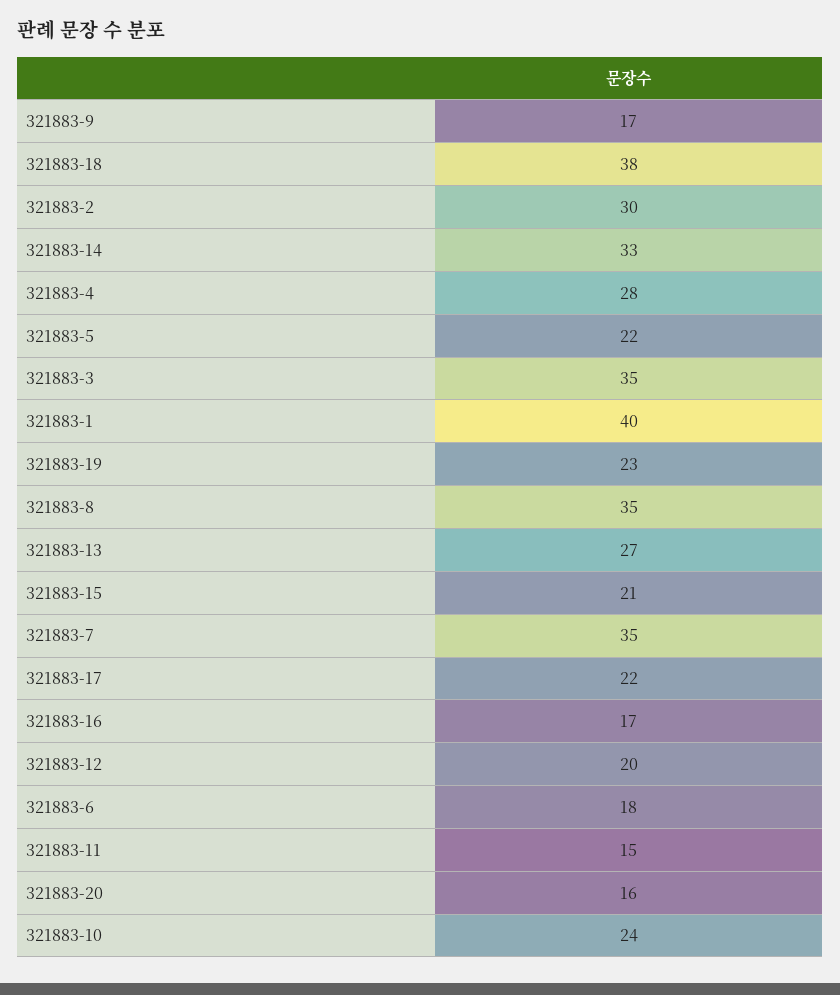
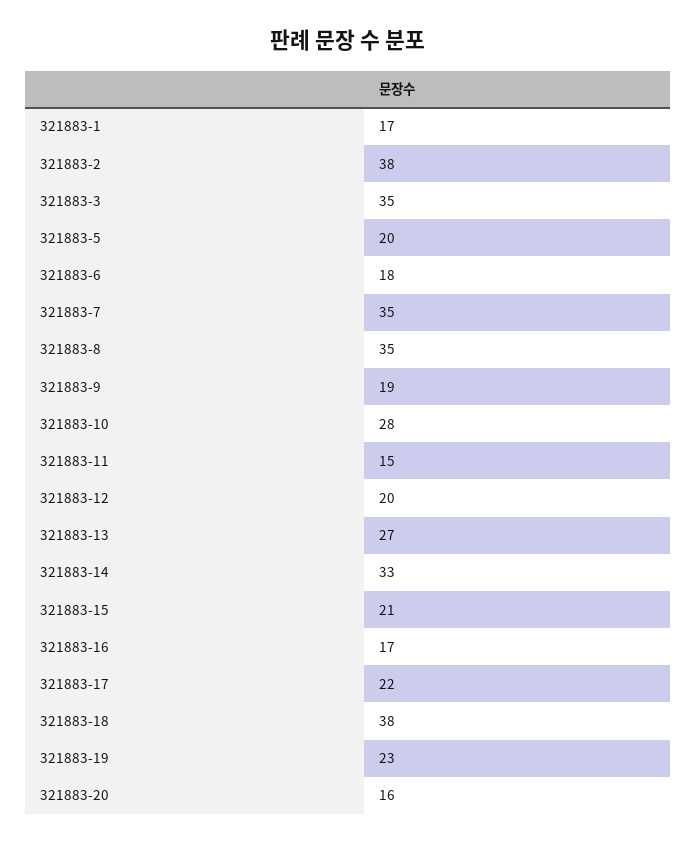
321883-9: 17 -> 19
321883-2: 30 -> 38
321883-4: 28 -> none
321883-5: 22 -> 20
321883-1: 40 -> 17
321883-10: 24 -> 28

